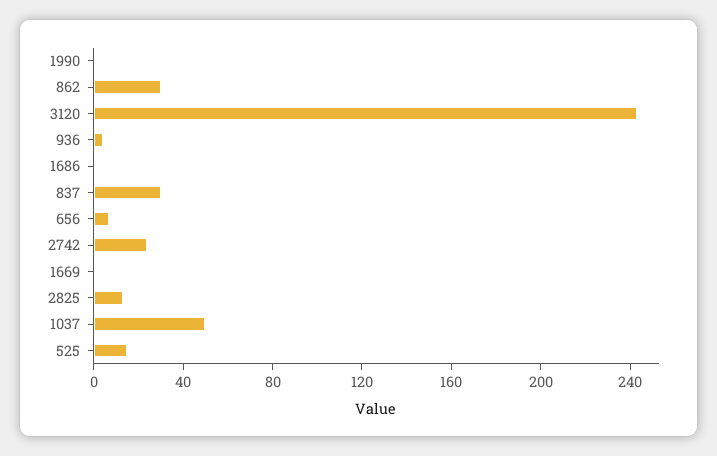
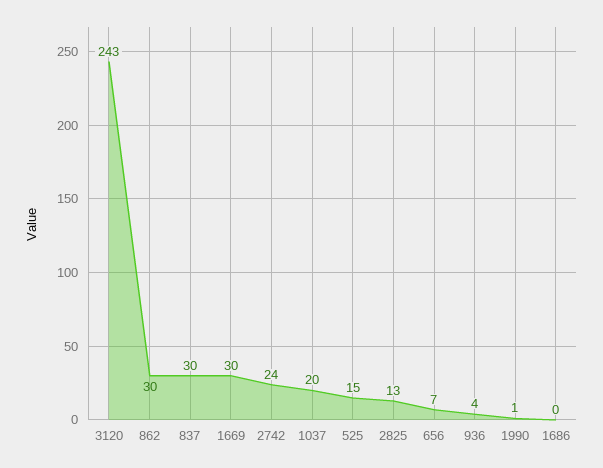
1669: 0 -> 30
1037: 50 -> 20

